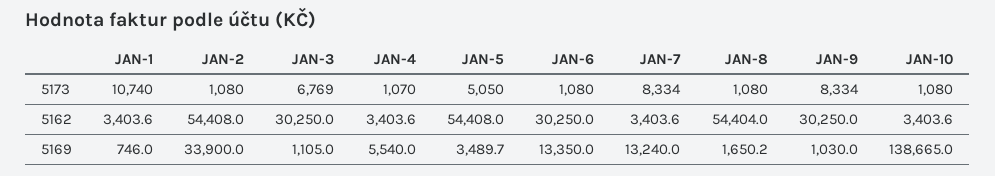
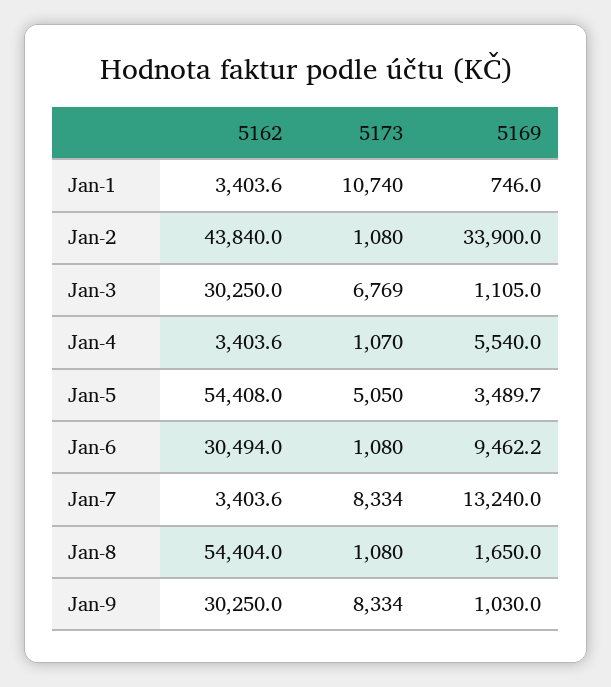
JAN-10, 5173: 1080 -> none
JAN-2, 5162: 54408 -> 43840
JAN-6, 5162: 30250 -> 30494
JAN-10, 5162: 3403.6 -> none
JAN-6, 5169: 13350 -> 9462.2
JAN-8, 5169: 1650.2 -> 1650
JAN-10, 5169: 138665 -> none

